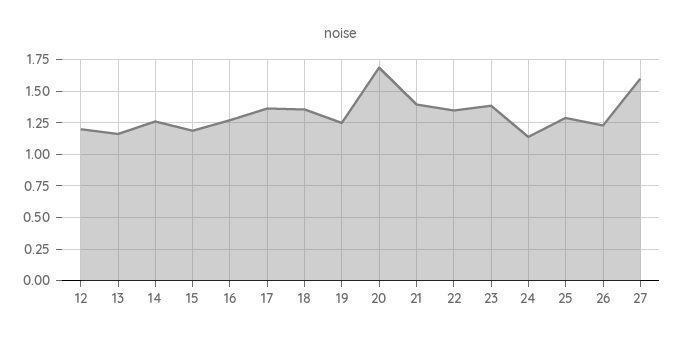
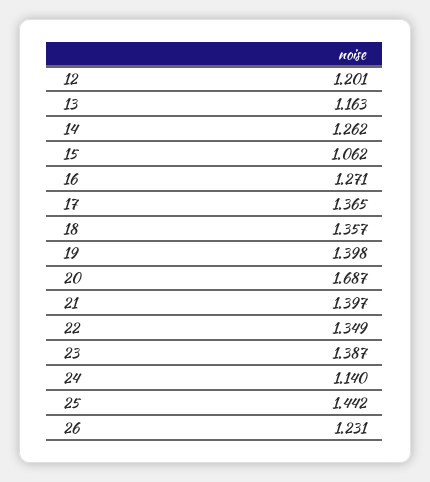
15: 1.2 -> 1.062
19: 1.25 -> 1.398
25: 1.3 -> 1.442
27: 1.6 -> none

